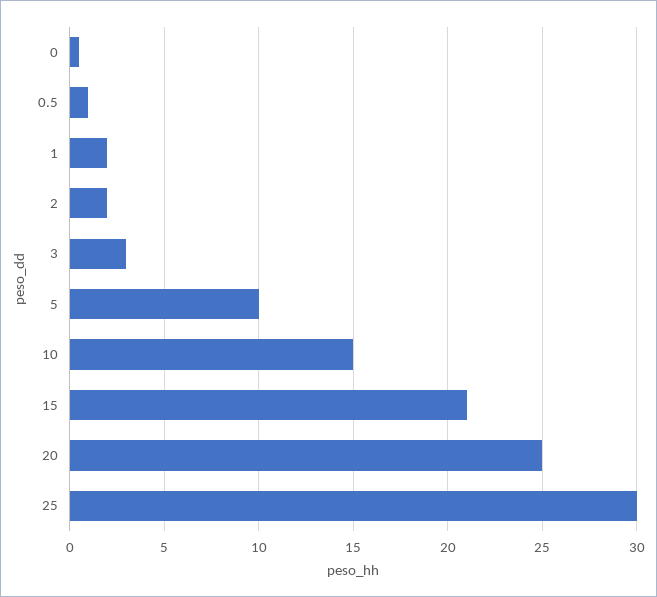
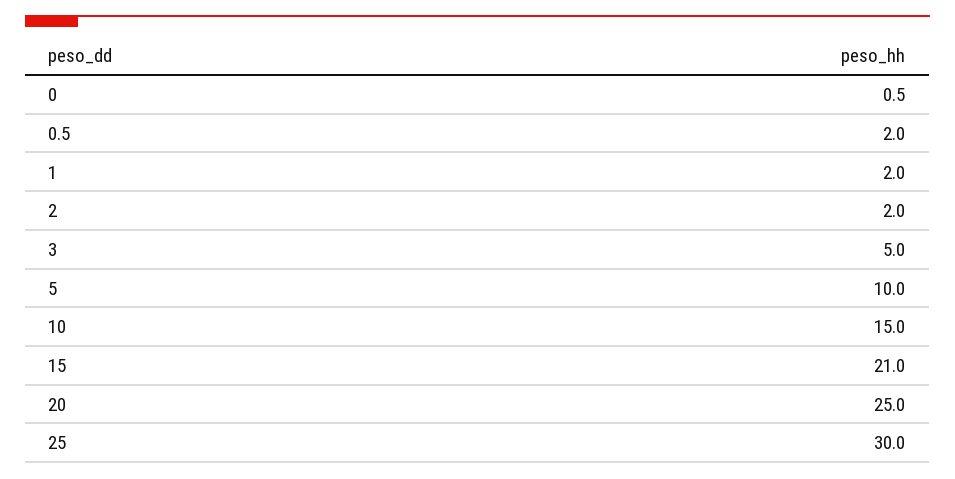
0.5: 1 -> 2
3: 3 -> 5

